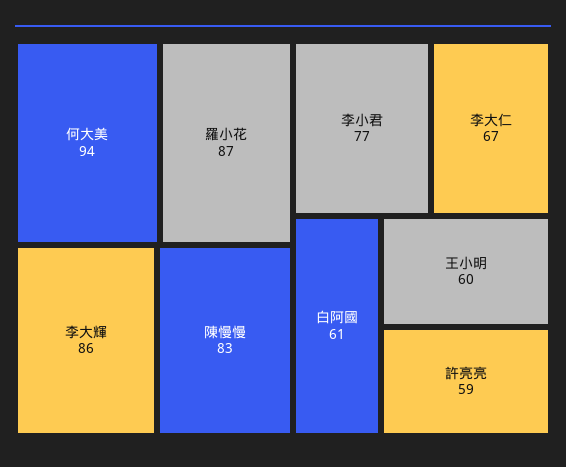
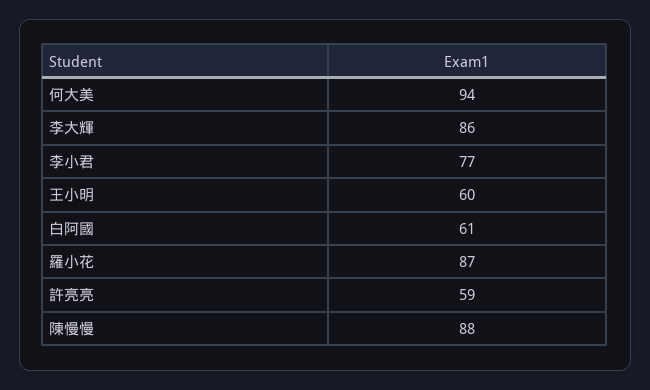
陳慢慢: 83 -> 88
李大仁: 67 -> none

